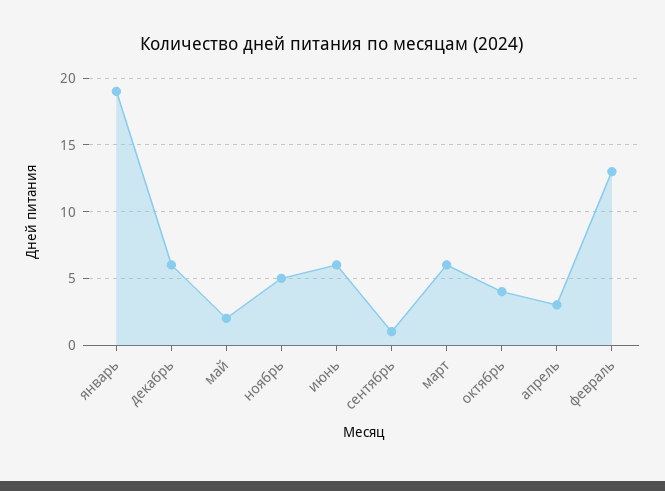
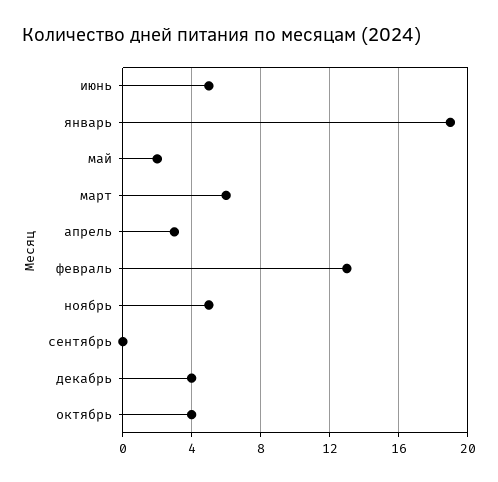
декабрь: 6 -> 4
июнь: 6 -> 5
сентябрь: 1 -> 0

